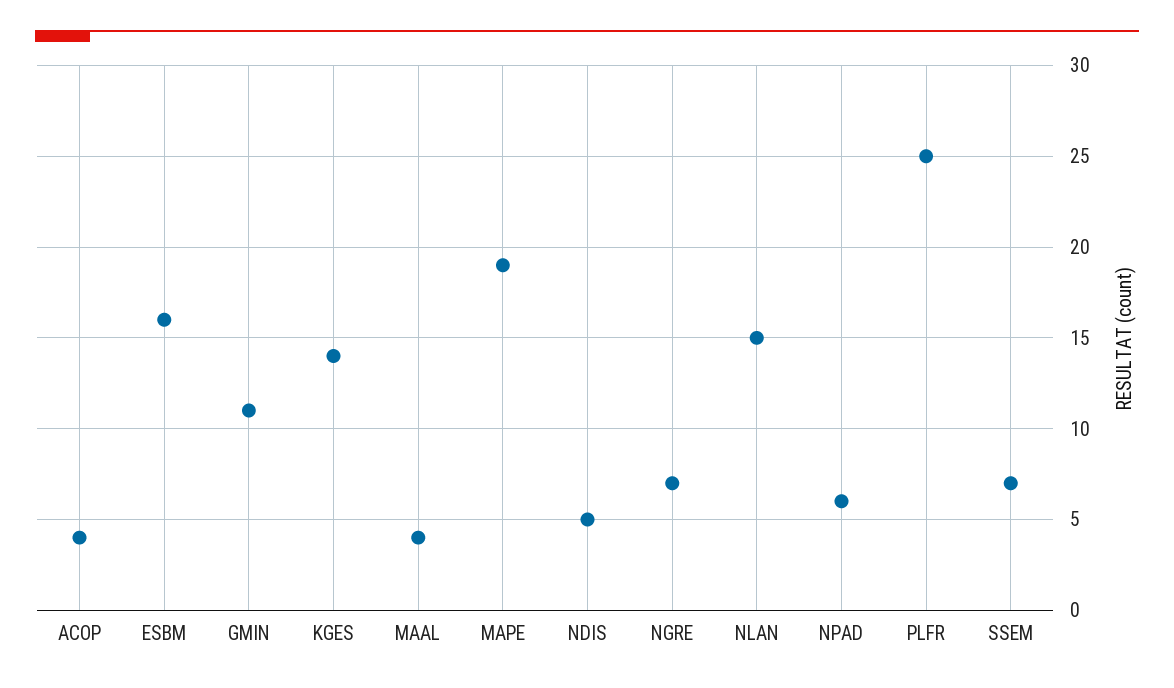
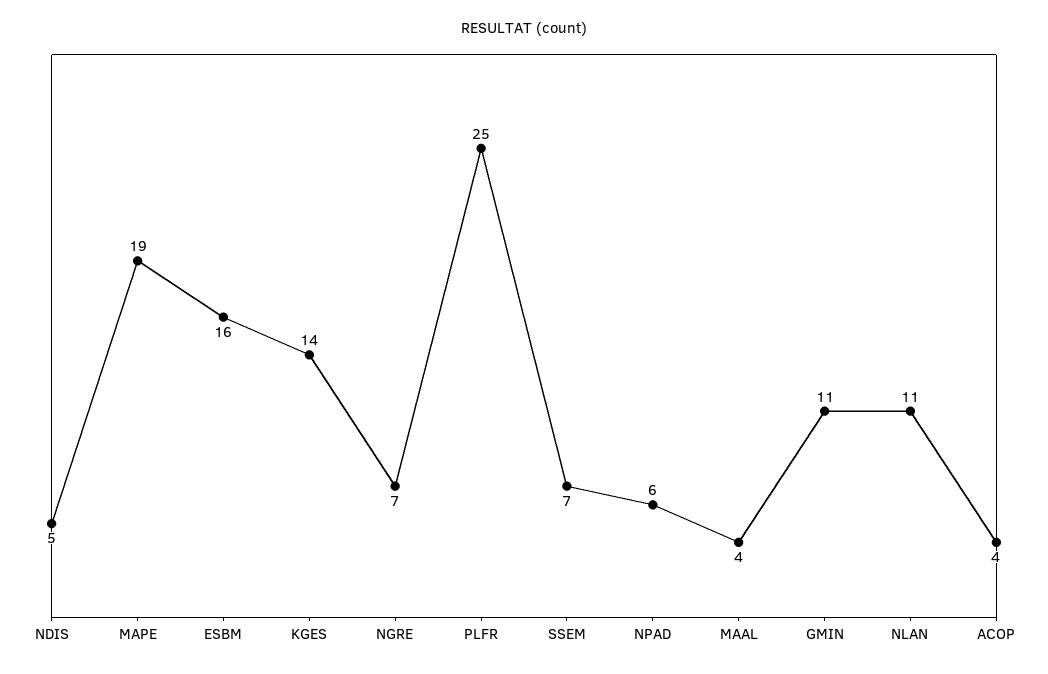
NLAN: 15 -> 11

